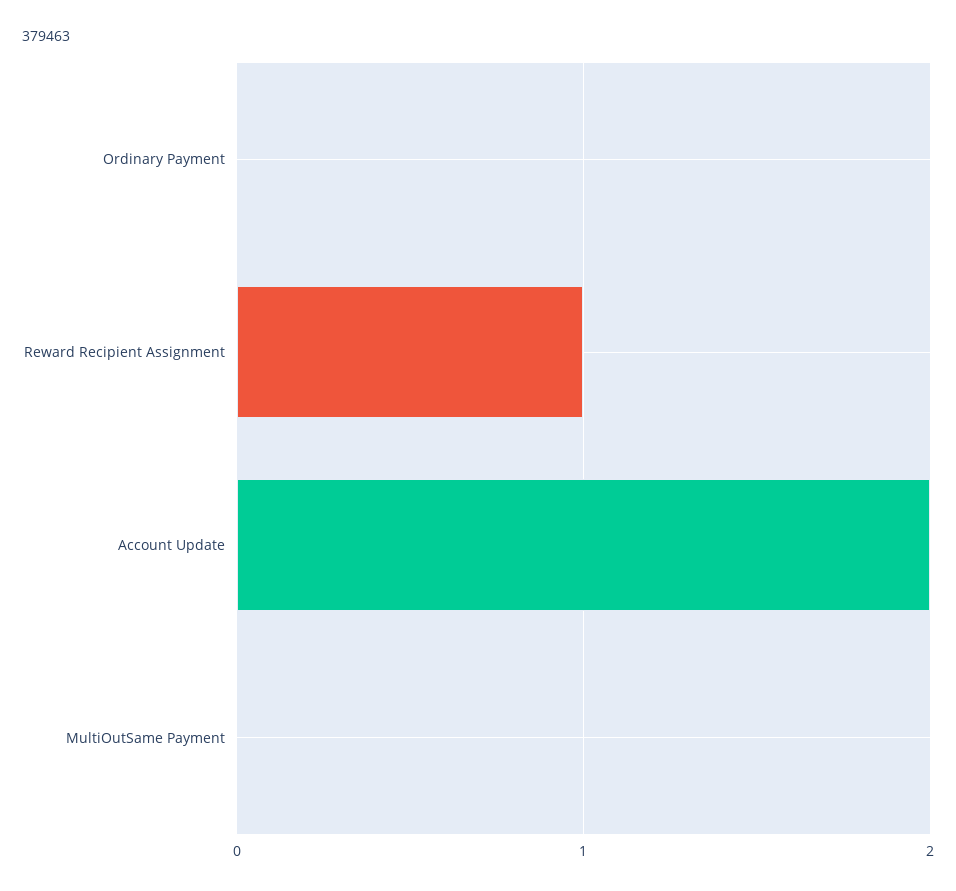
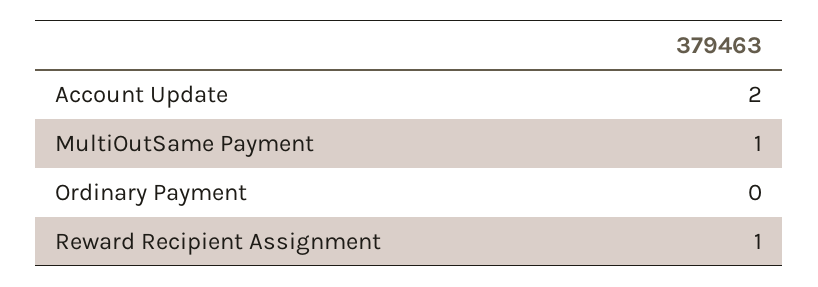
MultiOutSame Payment: 0 -> 1

